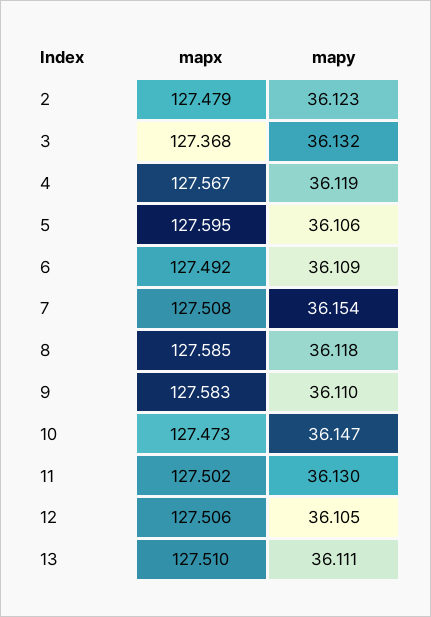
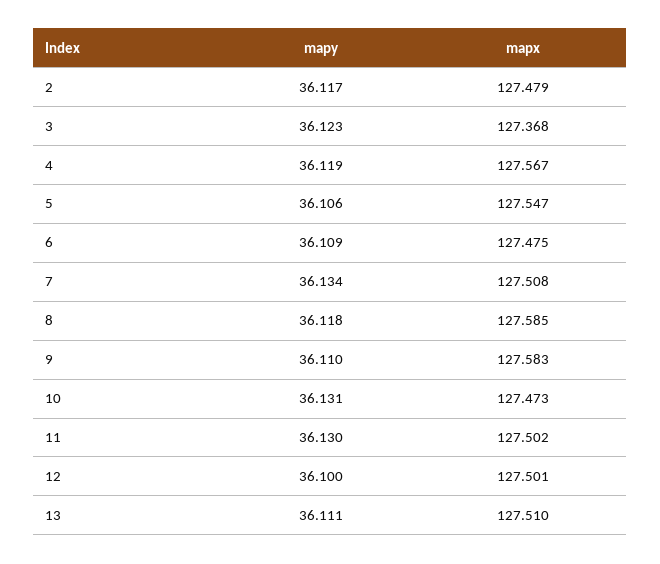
mapy, 2: 36.123 -> 36.117
mapy, 3: 36.132 -> 36.123
mapx, 5: 127.595 -> 127.547
mapx, 6: 127.492 -> 127.475
mapy, 7: 36.154 -> 36.134
mapy, 10: 36.147 -> 36.131
mapx, 12: 127.506 -> 127.501
mapy, 12: 36.105 -> 36.1

